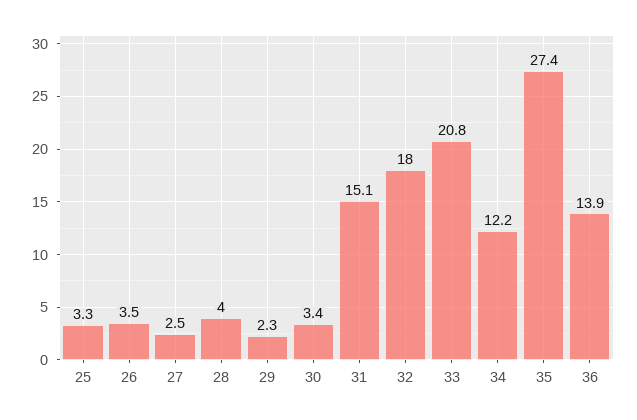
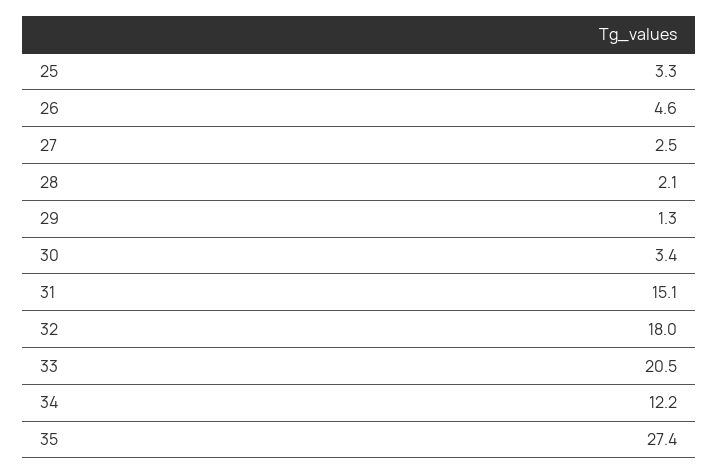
26: 3.5 -> 4.6
28: 4 -> 2.1
29: 2.3 -> 1.3
33: 20.8 -> 20.5
36: 13.9 -> none

